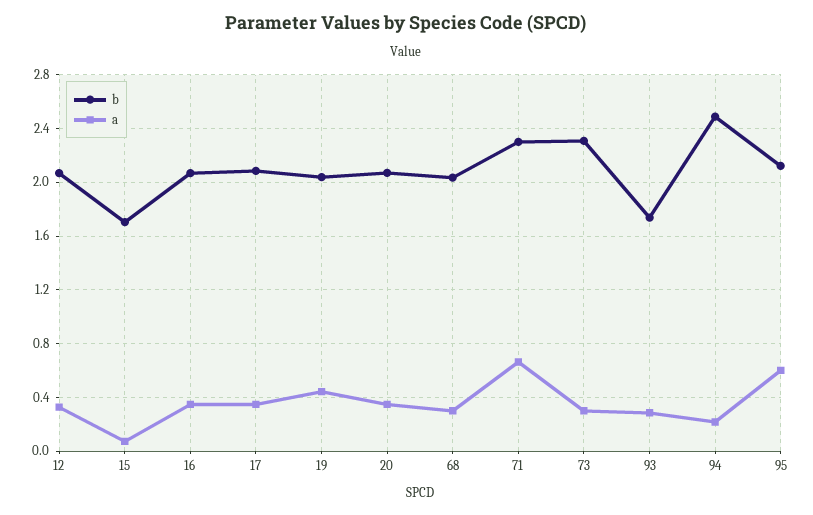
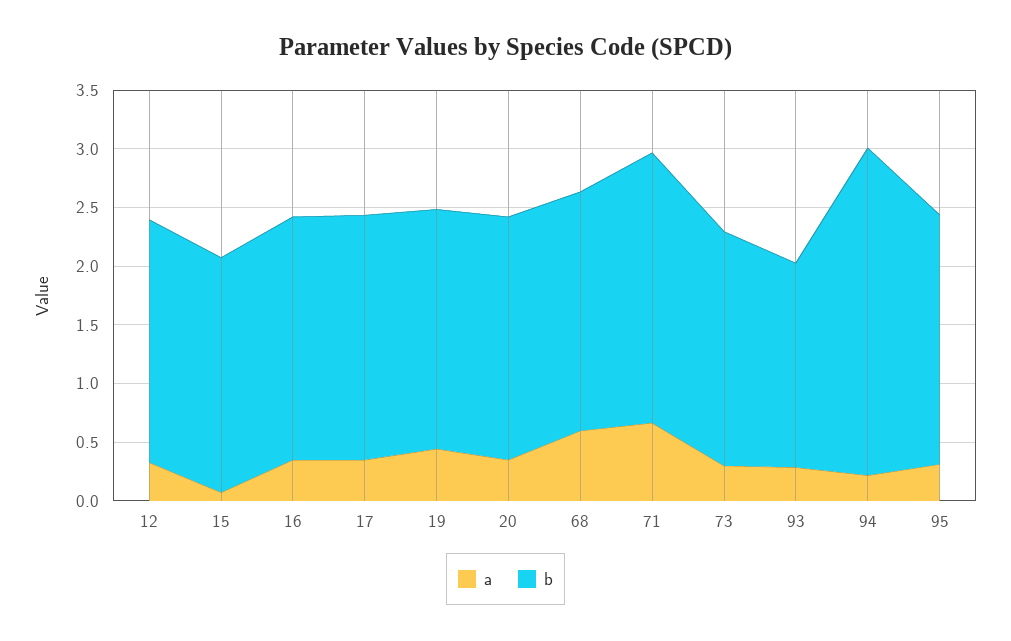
b, 15: 1.7 -> 2
a, 68: 0.3 -> 0.6
b, 73: 2.3 -> 2
b, 94: 2.5 -> 2.8
a, 95: 0.6 -> 0.3

